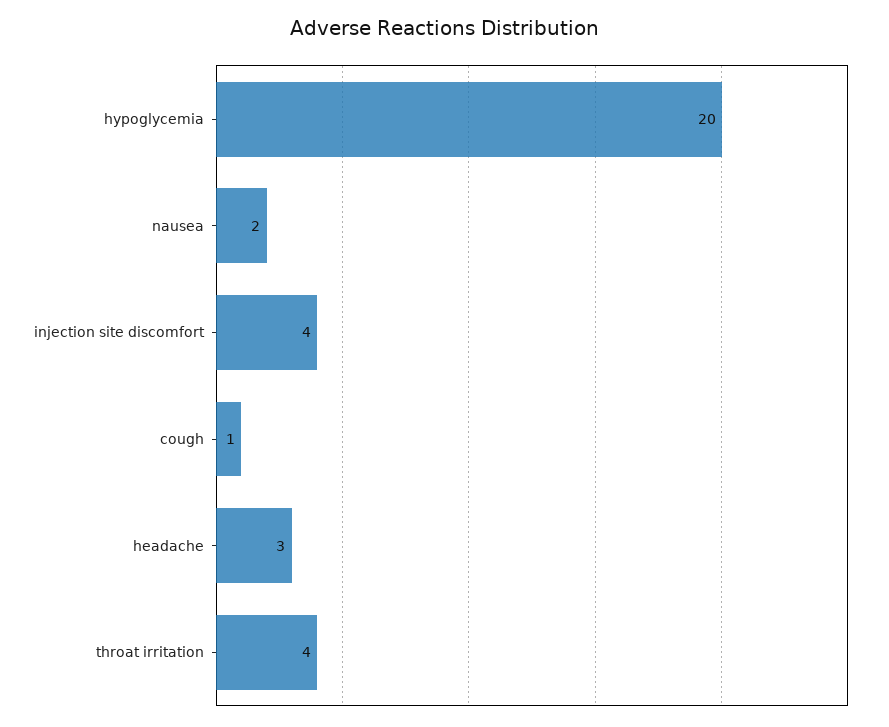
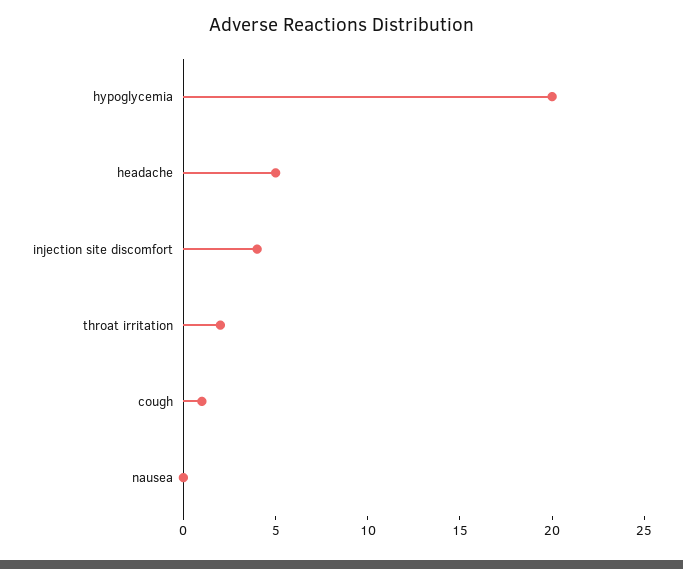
nausea: 2 -> 0
headache: 3 -> 5
throat irritation: 4 -> 2

